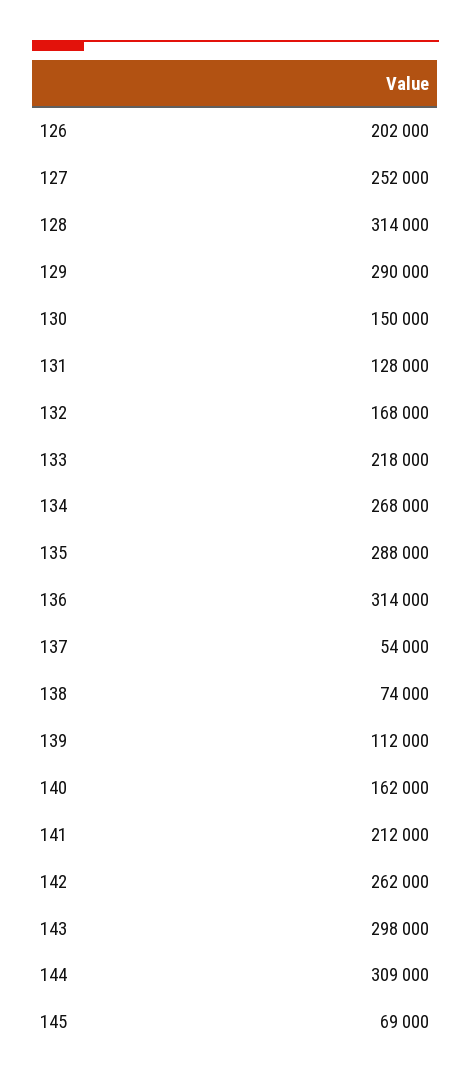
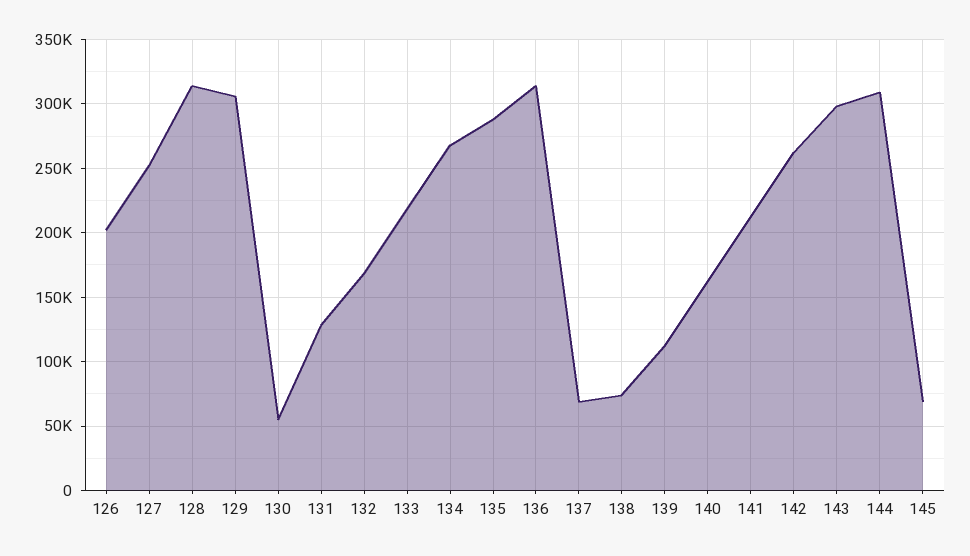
129: 290000 -> 305000
130: 150000 -> 55000
137: 54000 -> 70000

